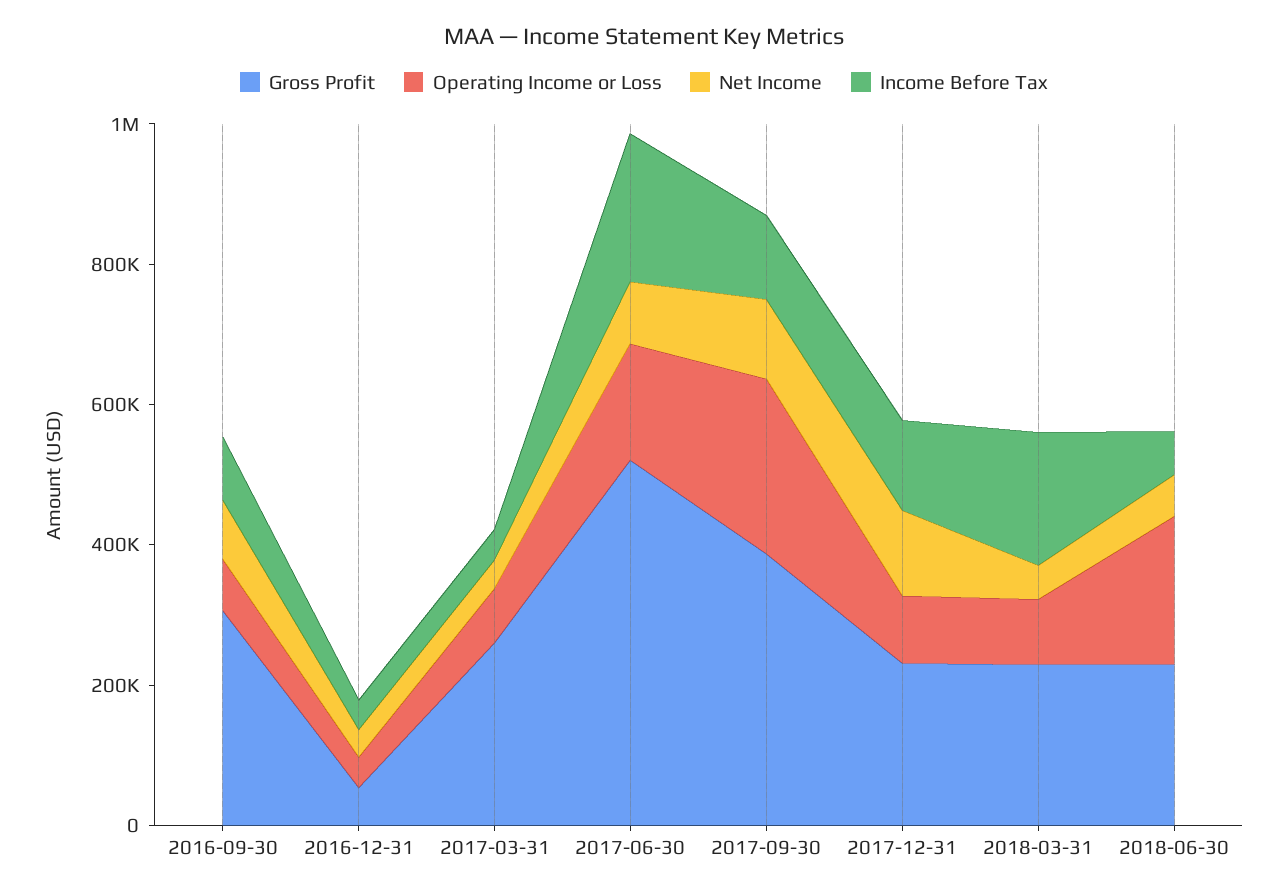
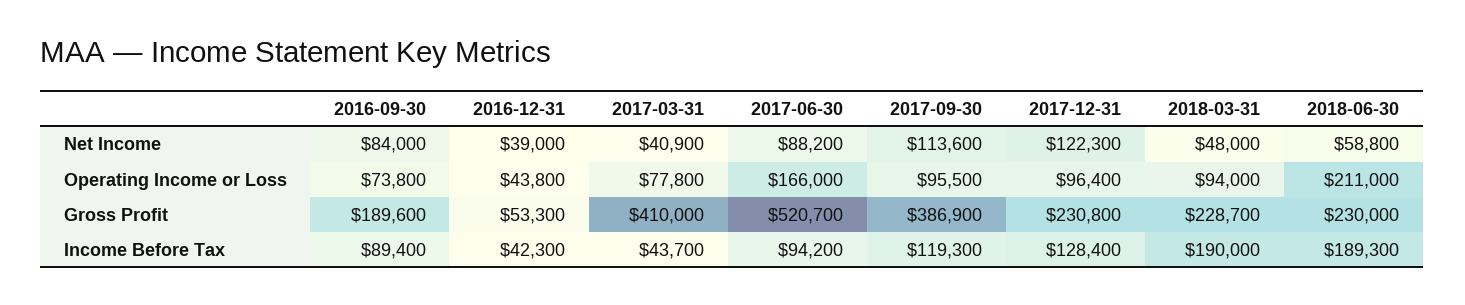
Gross Profit, 2016-09-30: 300000 -> 189600
Gross Profit, 2017-03-31: 250000 -> 410000
Income Before Tax, 2017-06-30: 200000 -> 94200
Operating Income or Loss, 2017-09-30: 250000 -> 95500
Income Before Tax, 2018-06-30: 50000 -> 189300

